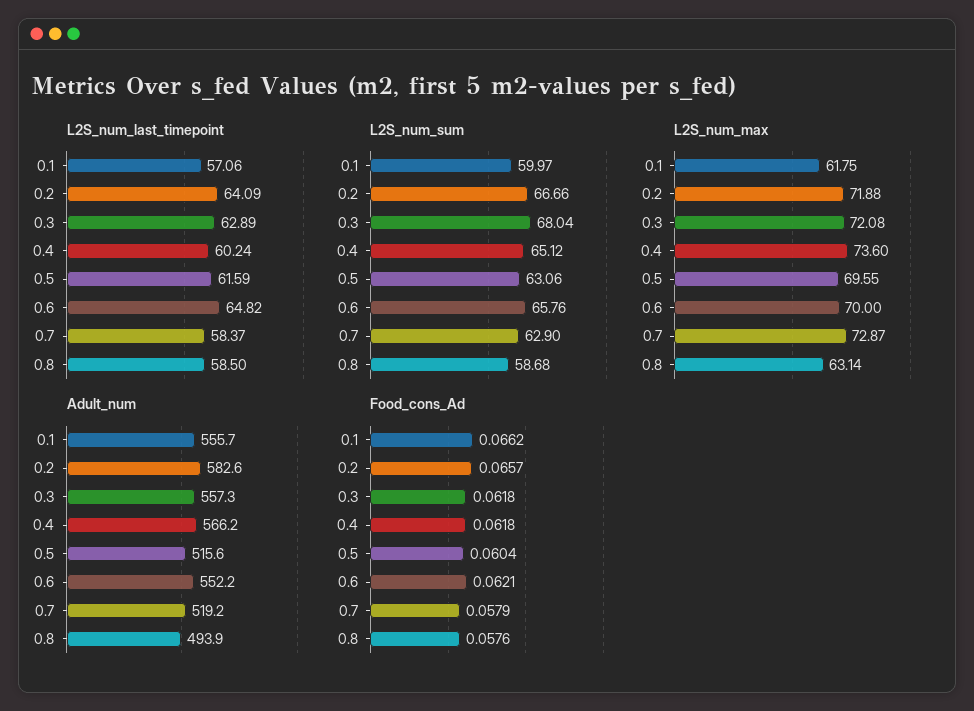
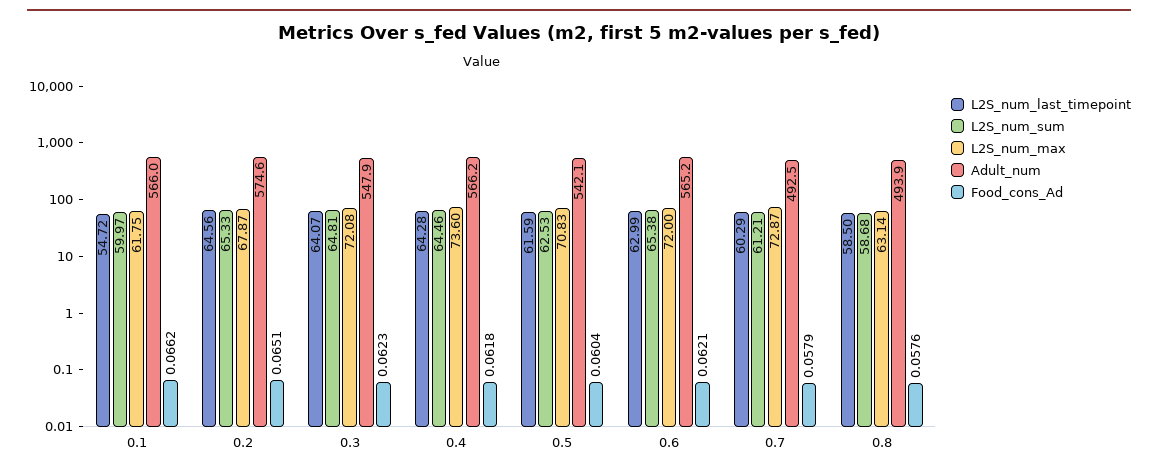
L2S_num_last_timepoint, 0.1: 57.06 -> 54.72
L2S_num_last_timepoint, 0.2: 64.09 -> 64.56
L2S_num_last_timepoint, 0.3: 62.89 -> 64.07
L2S_num_last_timepoint, 0.4: 60.24 -> 64.28
L2S_num_last_timepoint, 0.6: 64.82 -> 62.99
L2S_num_last_timepoint, 0.7: 58.37 -> 60.29
L2S_num_sum, 0.2: 66.66 -> 65.33
L2S_num_sum, 0.3: 68.04 -> 64.81
L2S_num_sum, 0.4: 65.12 -> 64.46
L2S_num_sum, 0.5: 63.06 -> 62.53
L2S_num_sum, 0.6: 65.76 -> 65.38
L2S_num_sum, 0.7: 62.9 -> 61.21
L2S_num_max, 0.2: 71.88 -> 67.87
L2S_num_max, 0.5: 69.55 -> 70.83
L2S_num_max, 0.6: 70 -> 72
Adult_num, 0.1: 555.7 -> 566
Adult_num, 0.2: 582.6 -> 574.6
Adult_num, 0.3: 557.3 -> 547.9
Adult_num, 0.5: 515.6 -> 542.1
Adult_num, 0.6: 552.2 -> 565.2
Adult_num, 0.7: 519.2 -> 492.5
Food_cons_Ad, 0.2: 0.0657 -> 0.0651
Food_cons_Ad, 0.3: 0.0618 -> 0.0623

